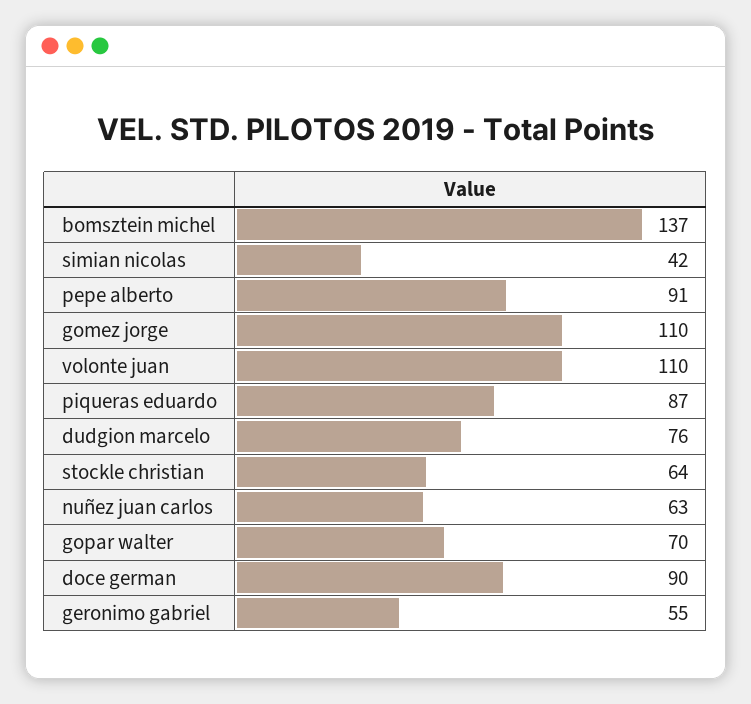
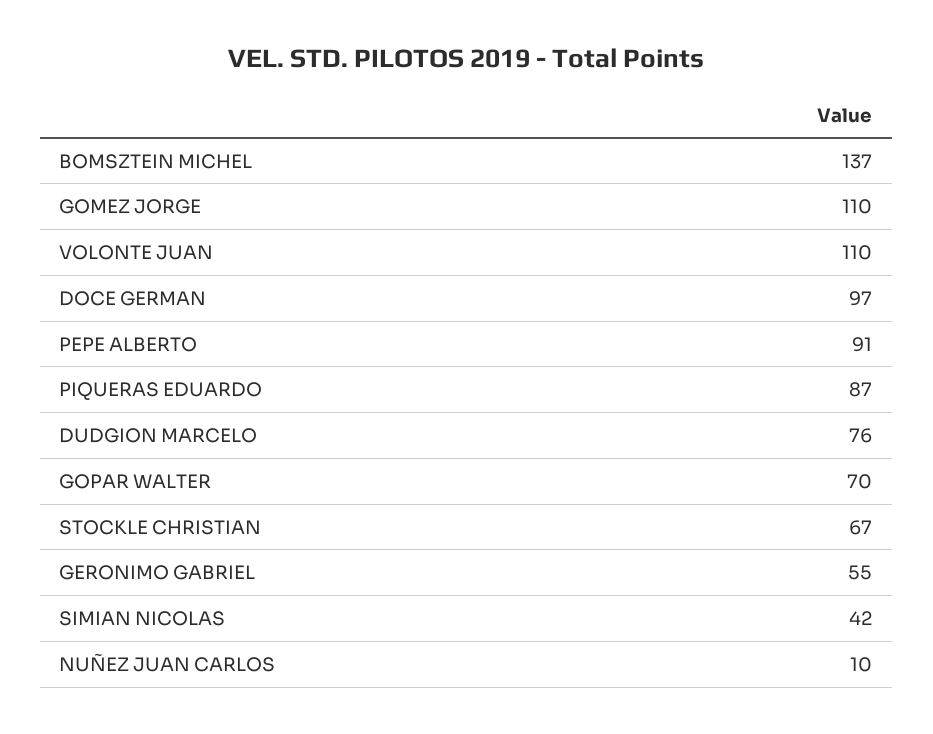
stockle christian: 64 -> 67
nuñez juan carlos: 63 -> 10
doce german: 90 -> 97

